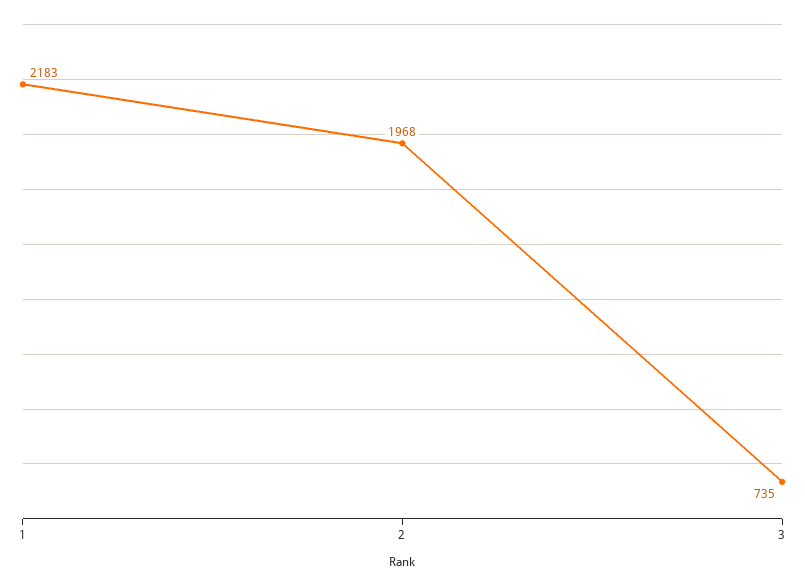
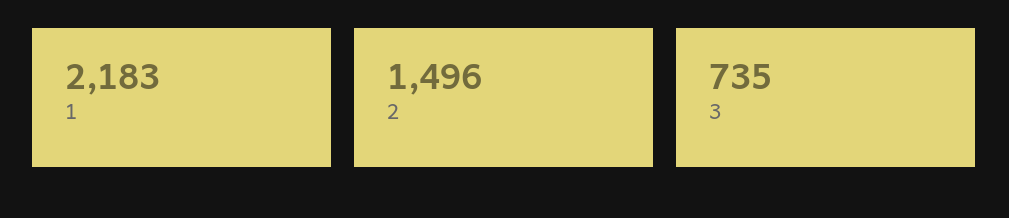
2: 1968 -> 1496

